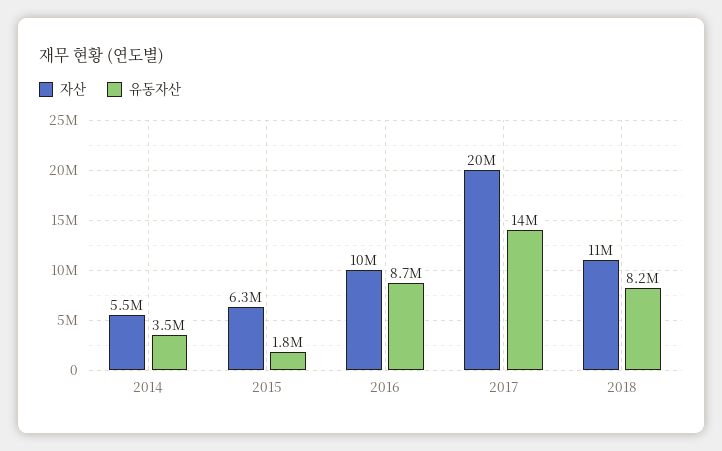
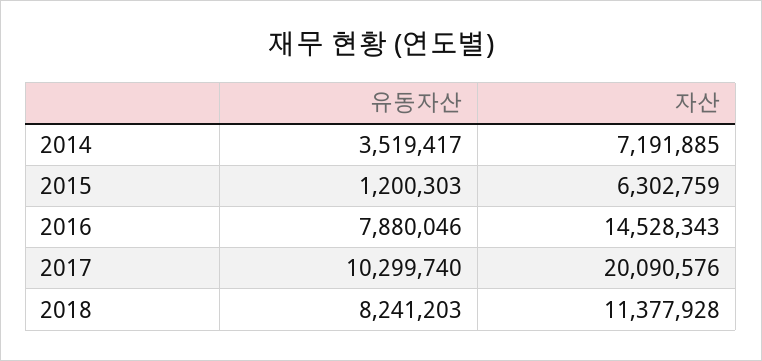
자산, 2014: 5500000 -> 7191885
유동자산, 2015: 1800000 -> 1200303
자산, 2016: 10000000 -> 14528343
유동자산, 2016: 8700000 -> 7880046
유동자산, 2017: 14000000 -> 10299740

